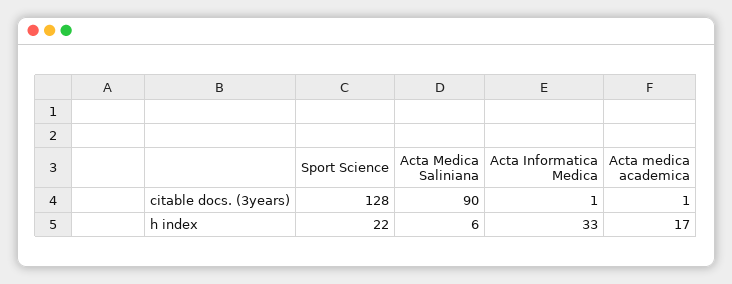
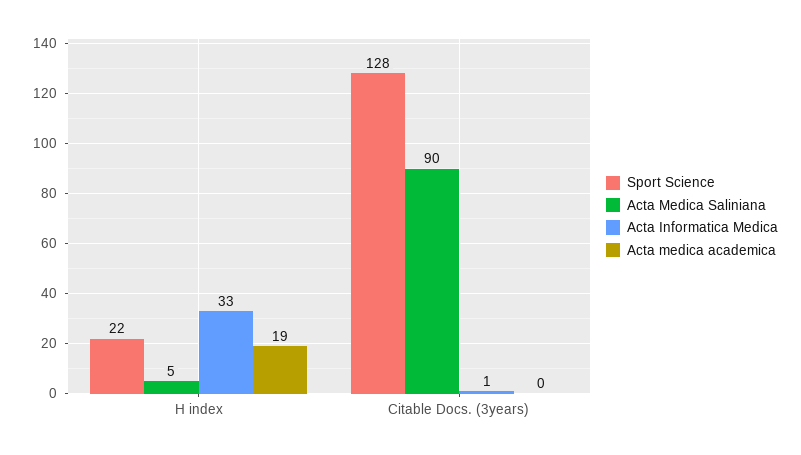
Acta medica academica, citable docs. (3years): 1 -> 0
Acta Medica Saliniana, h index: 6 -> 5
Acta medica academica, h index: 17 -> 19

